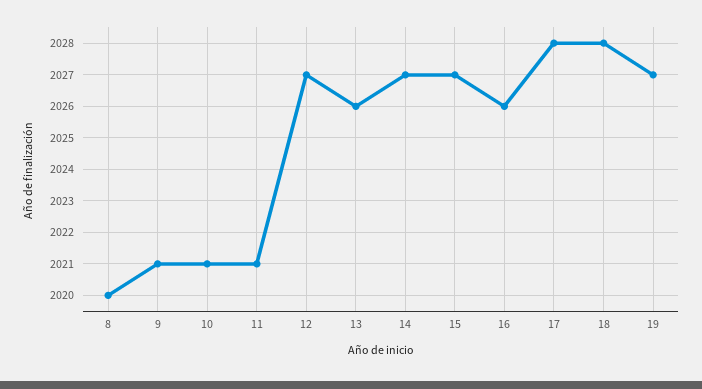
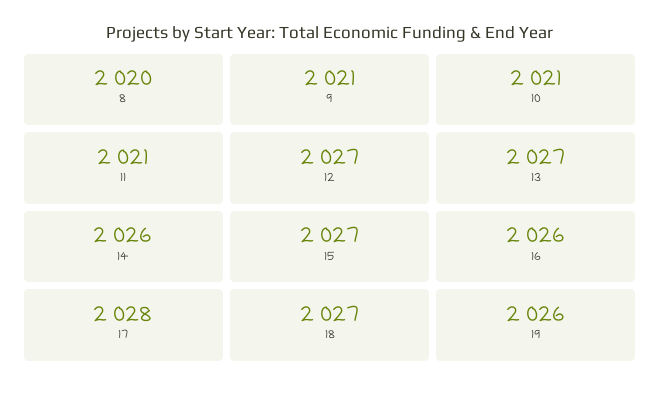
13: 2026 -> 2027
14: 2027 -> 2026
18: 2028 -> 2027
19: 2027 -> 2026

